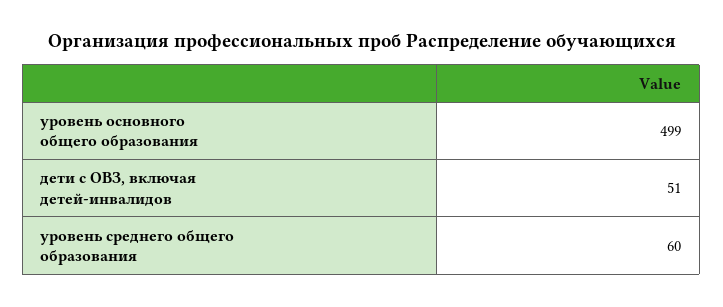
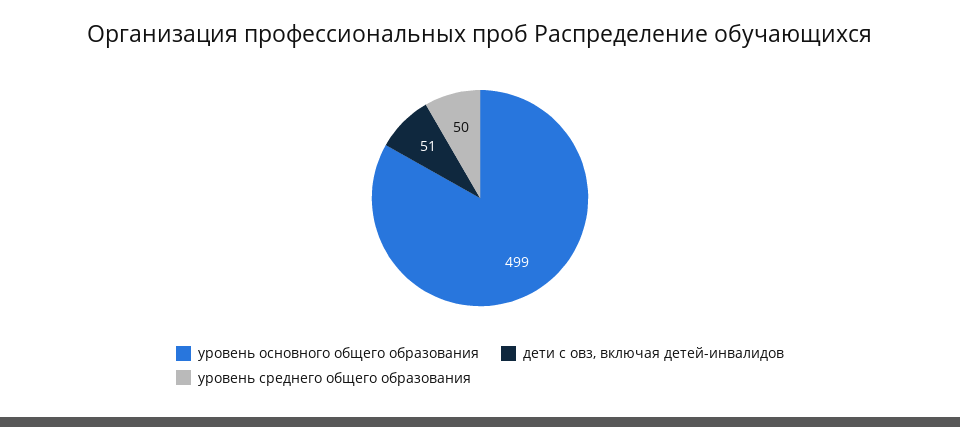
уровень среднего общего образования: 60 -> 50

